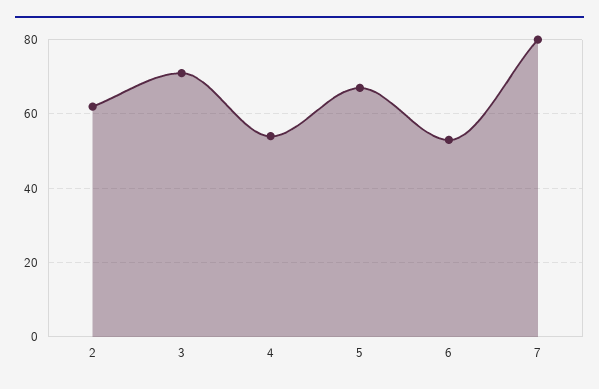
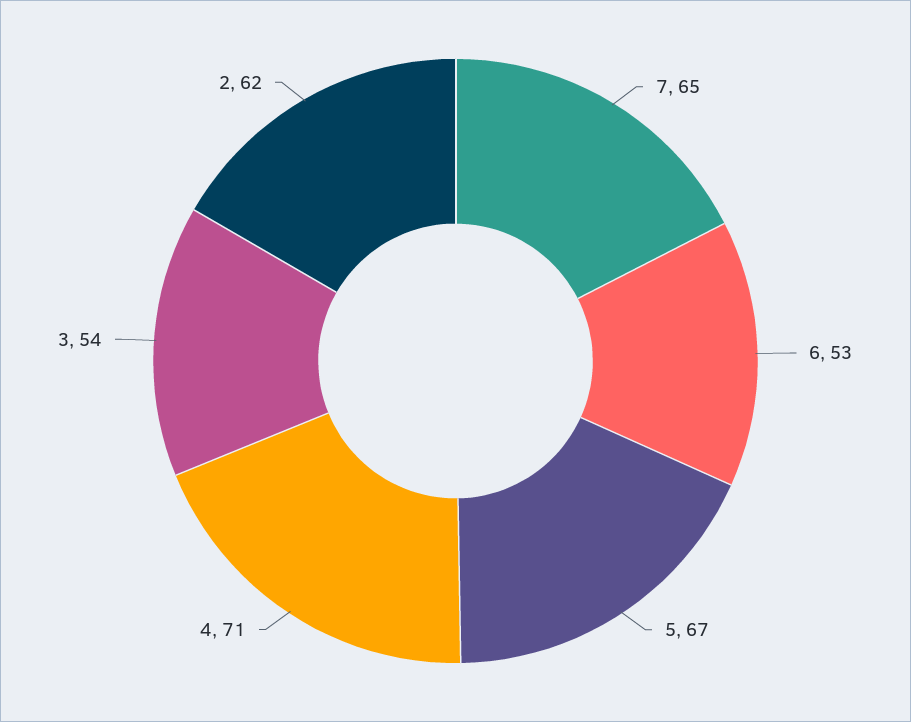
3: 70 -> 54
4: 55 -> 71
7: 80 -> 65

